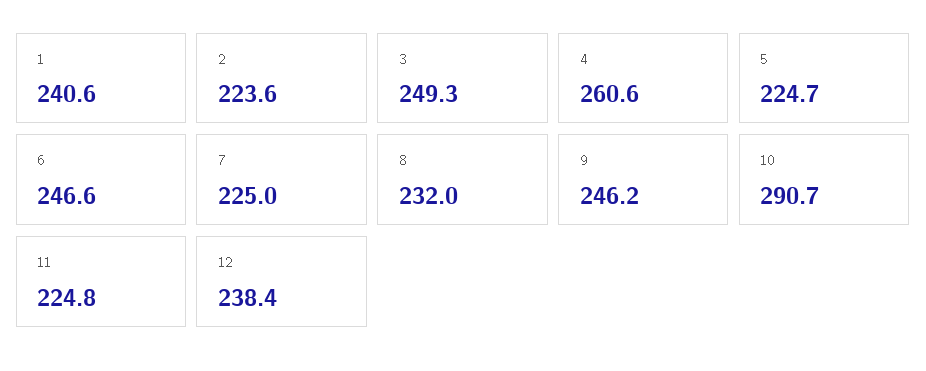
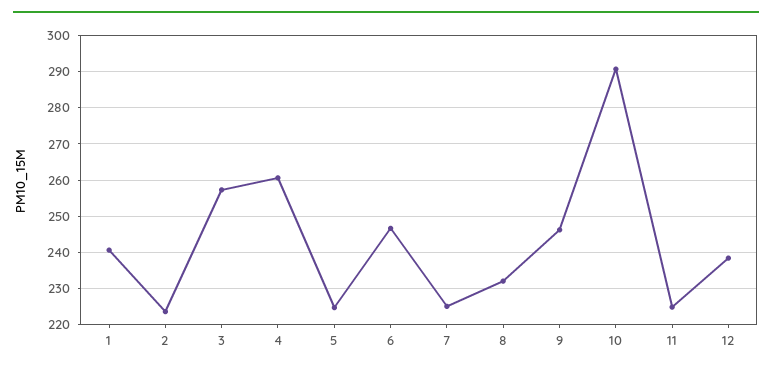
3: 249.3 -> 258

